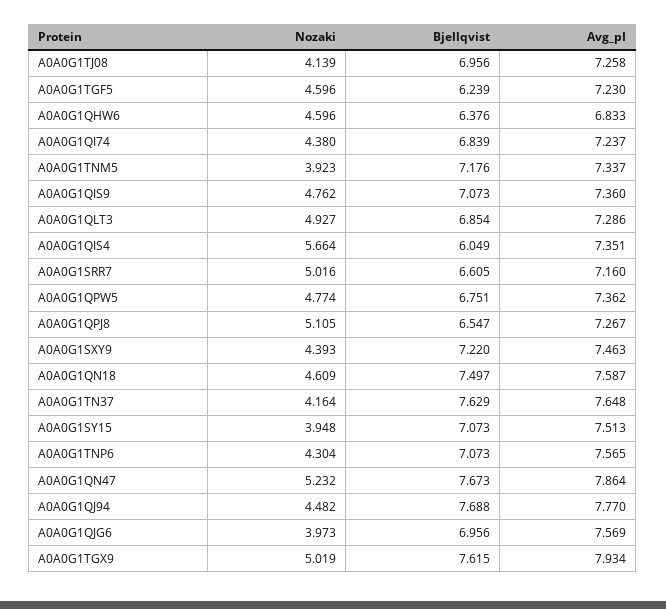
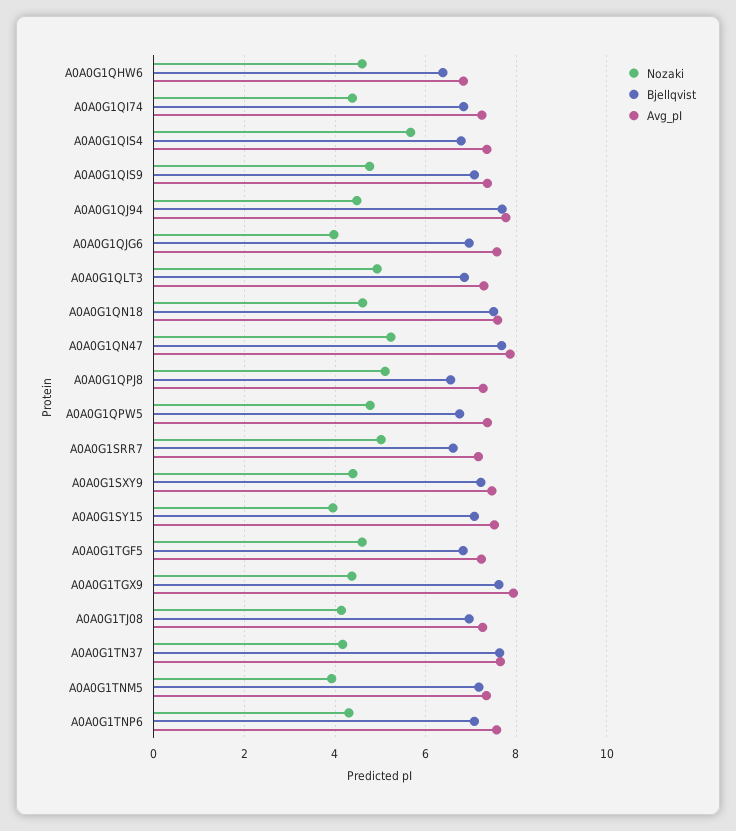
Bjellqvist, A0A0G1TGF5: 6.239 -> 6.8
Bjellqvist, A0A0G1QIS4: 6.049 -> 6.8
Nozaki, A0A0G1TGX9: 5.019 -> 4.4

